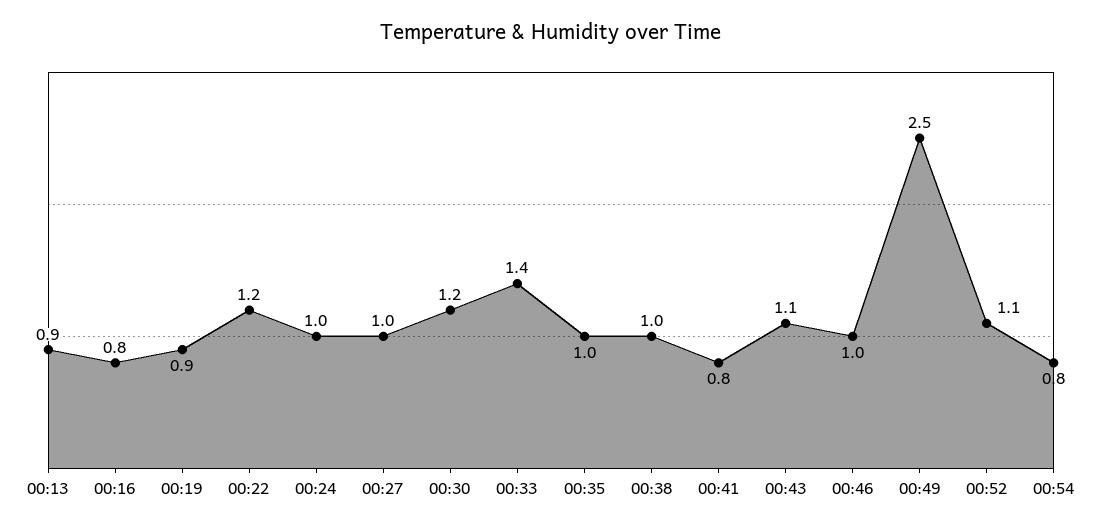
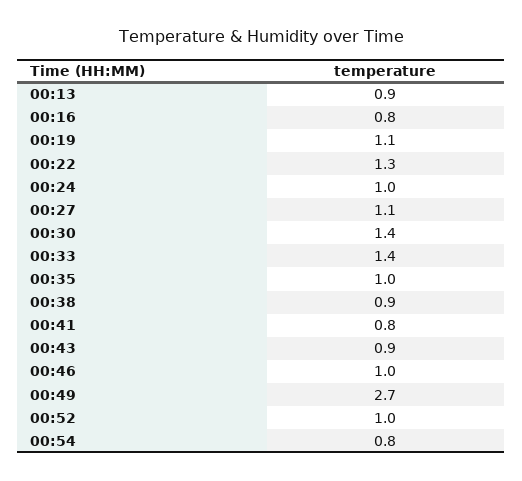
00:19: 0.9 -> 1.1
00:22: 1.2 -> 1.3
00:27: 1 -> 1.1
00:30: 1.2 -> 1.4
00:38: 1 -> 0.9
00:43: 1.1 -> 0.9
00:49: 2.5 -> 2.7
00:52: 1.1 -> 1

